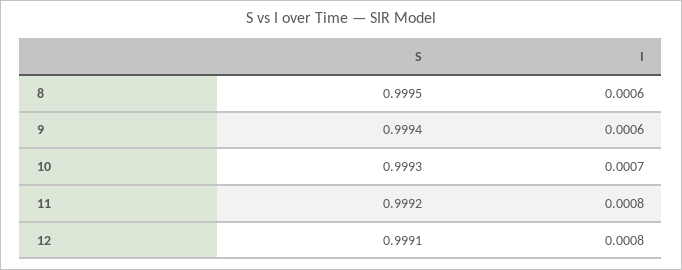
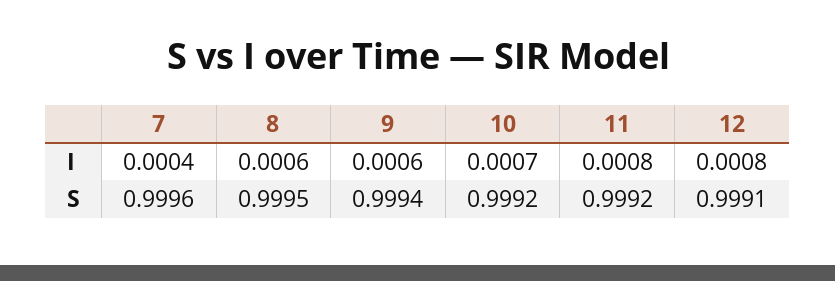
S, 10: 0.9993 -> 0.9992
I, 7: none -> 0.0004
S, 7: none -> 0.9996

